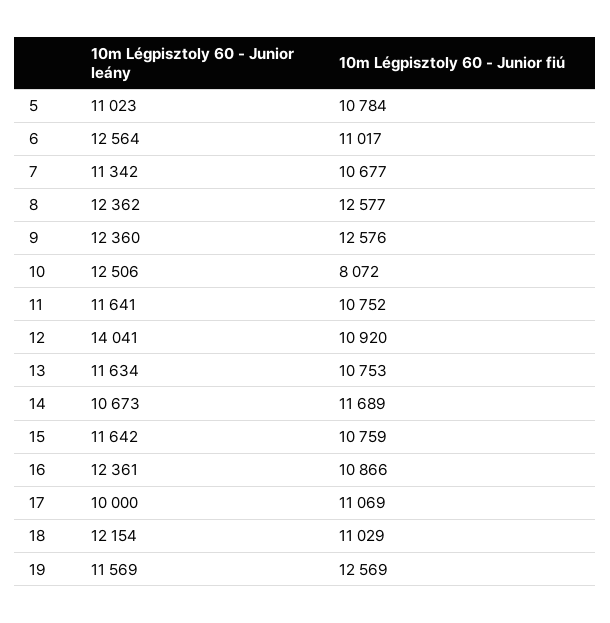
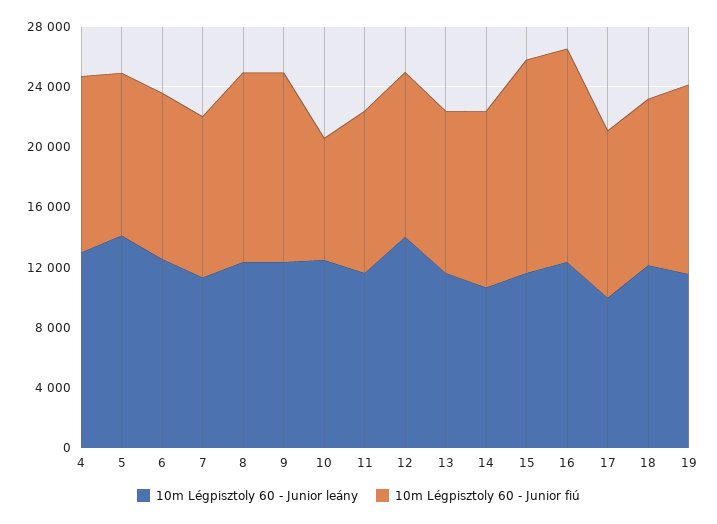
10m Légpisztoly 60 - Junior leány, 5: 11023 -> 14000
10m Légpisztoly 60 - Junior fiú, 15: 10759 -> 14000
10m Légpisztoly 60 - Junior fiú, 16: 10866 -> 14000
10m Légpisztoly 60 - Junior leány, 4: none -> 13000
10m Légpisztoly 60 - Junior fiú, 4: none -> 12000

